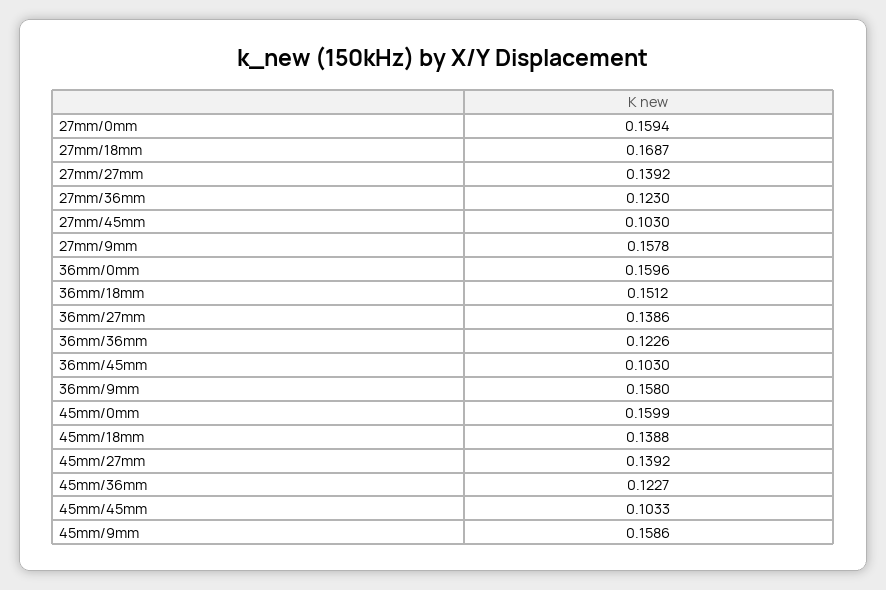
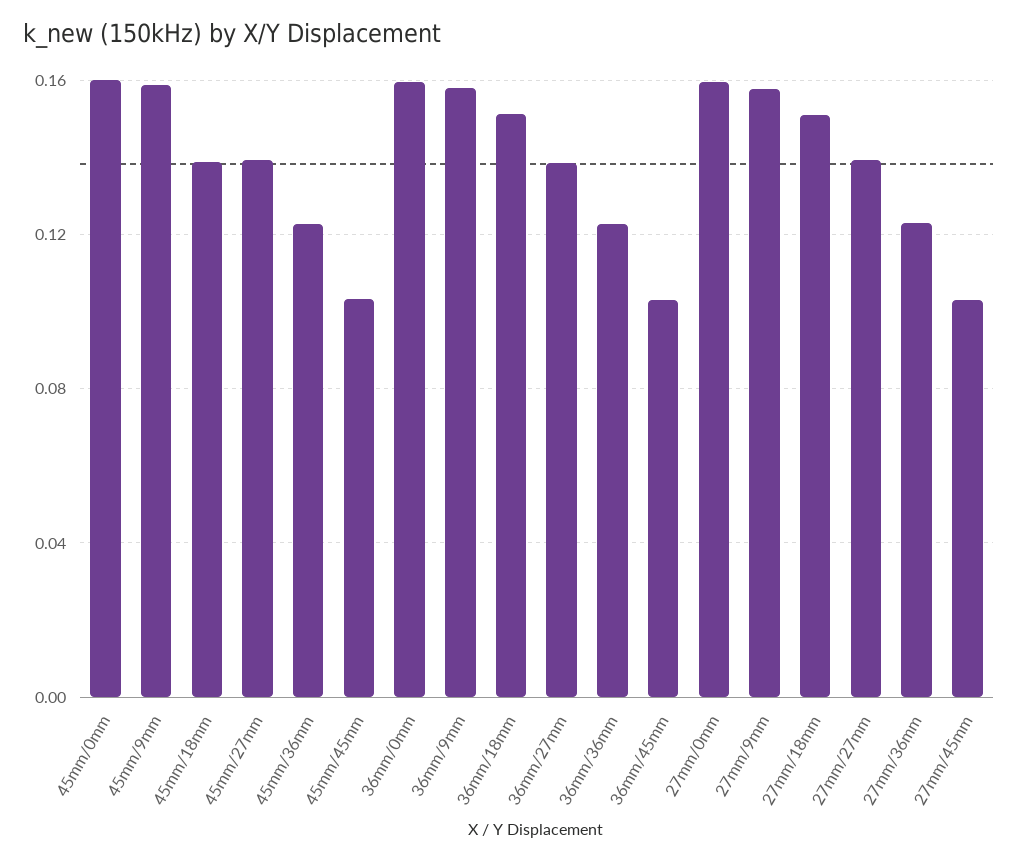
27mm/18mm: 0.1687 -> 0.15

